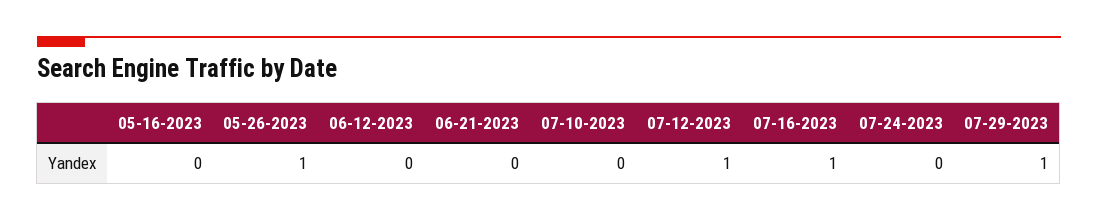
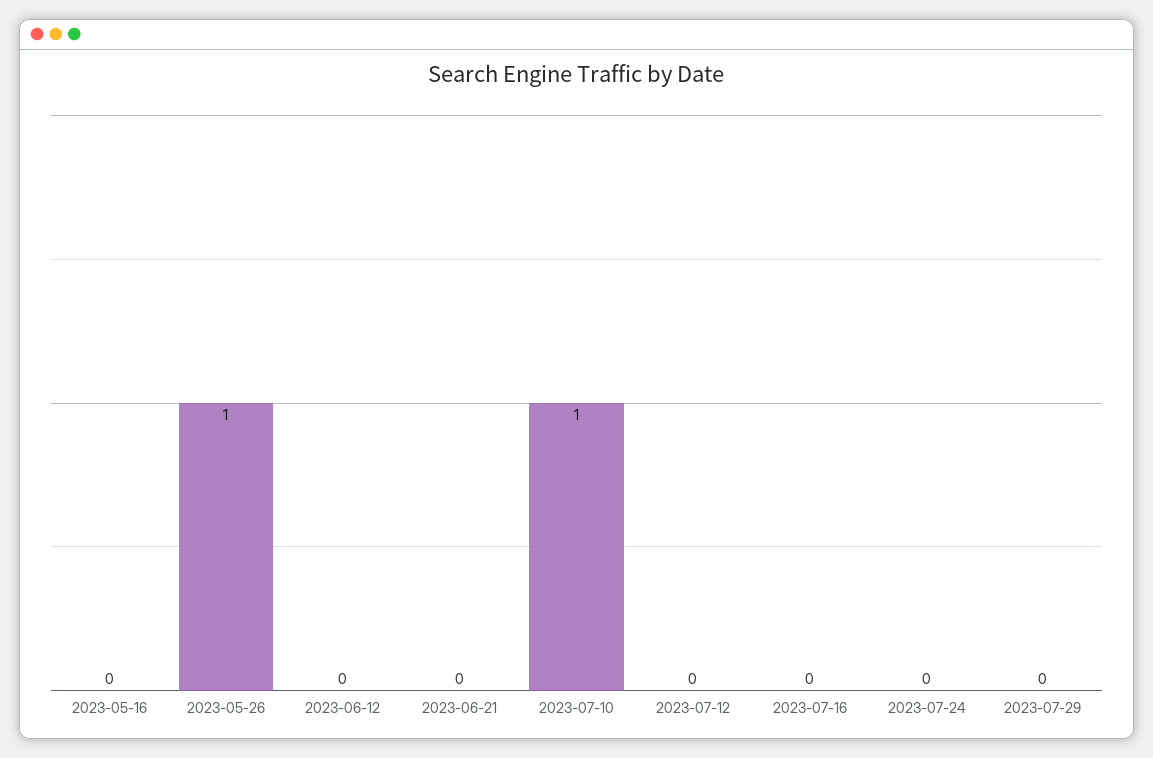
07-10-2023: 0 -> 1
07-12-2023: 1 -> 0
07-16-2023: 1 -> 0
07-29-2023: 1 -> 0

